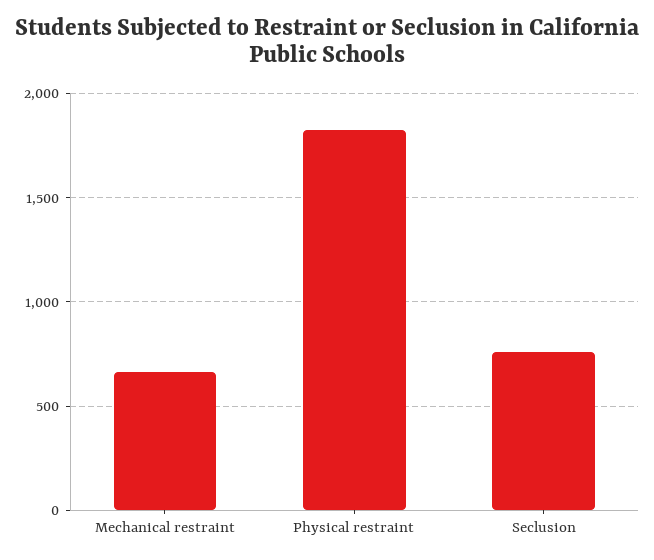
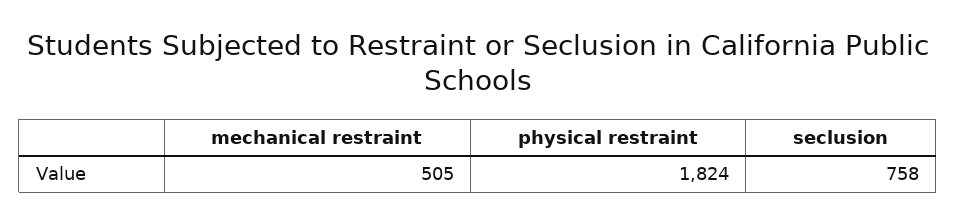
Mechanical restraint: 650 -> 505

